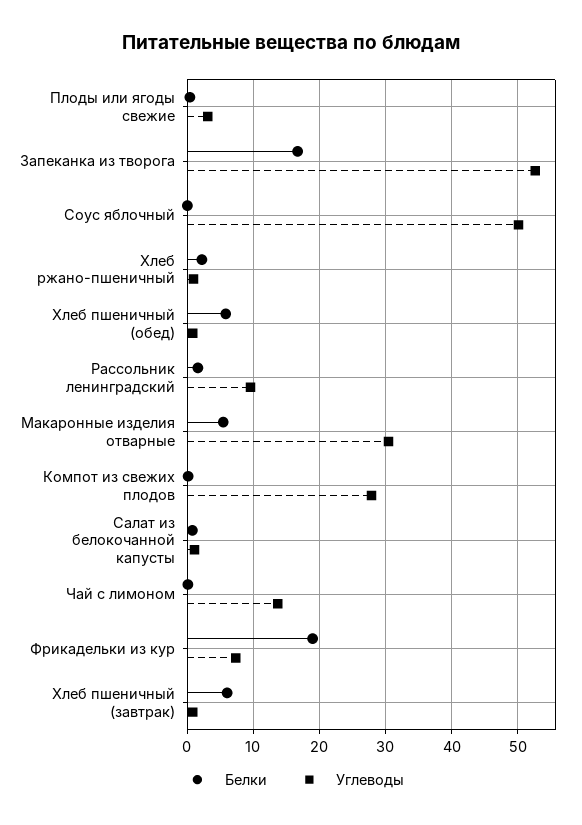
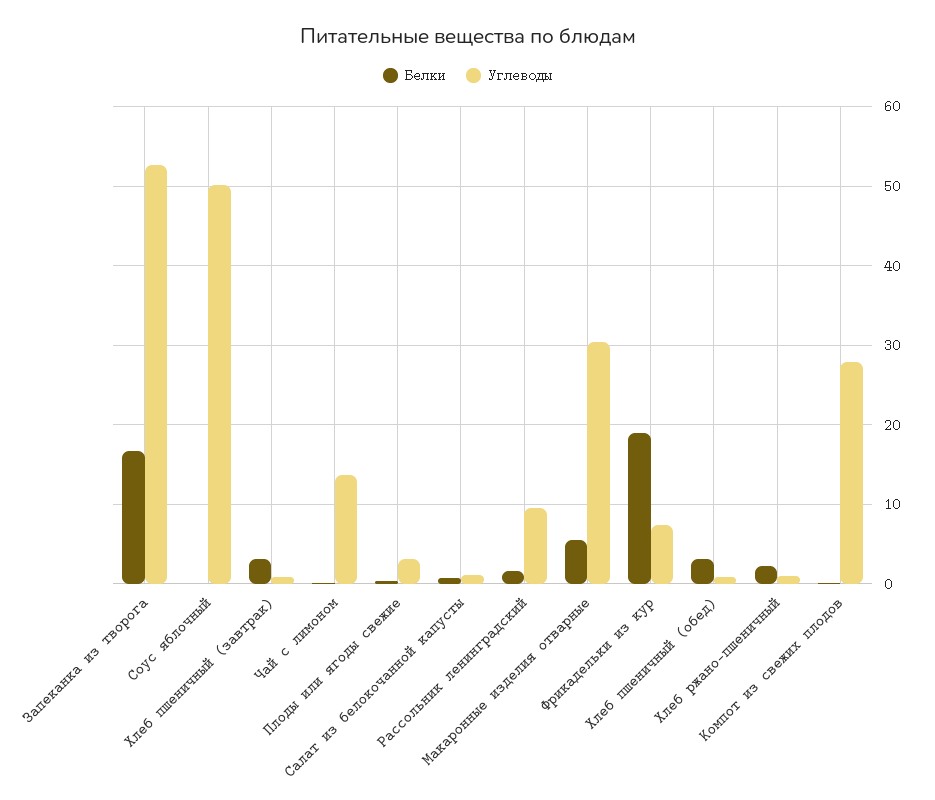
Белки, Хлеб пшеничный (обед): 6 -> 3
Белки, Хлеб пшеничный (завтрак): 6 -> 3

